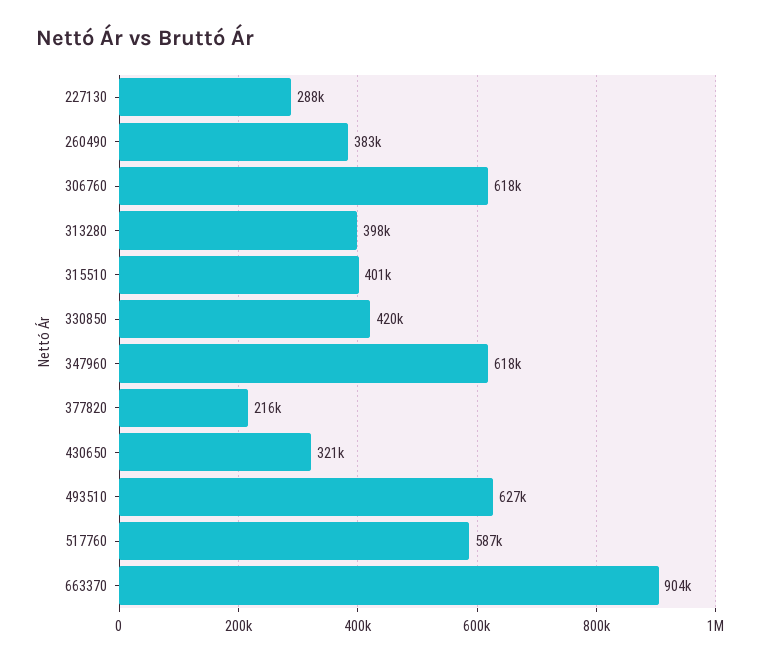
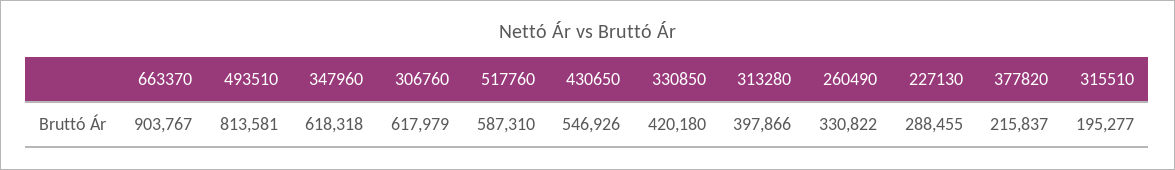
260490: 383000 -> 330822
315510: 401000 -> 195277
430650: 321000 -> 546926
493510: 627000 -> 813581

